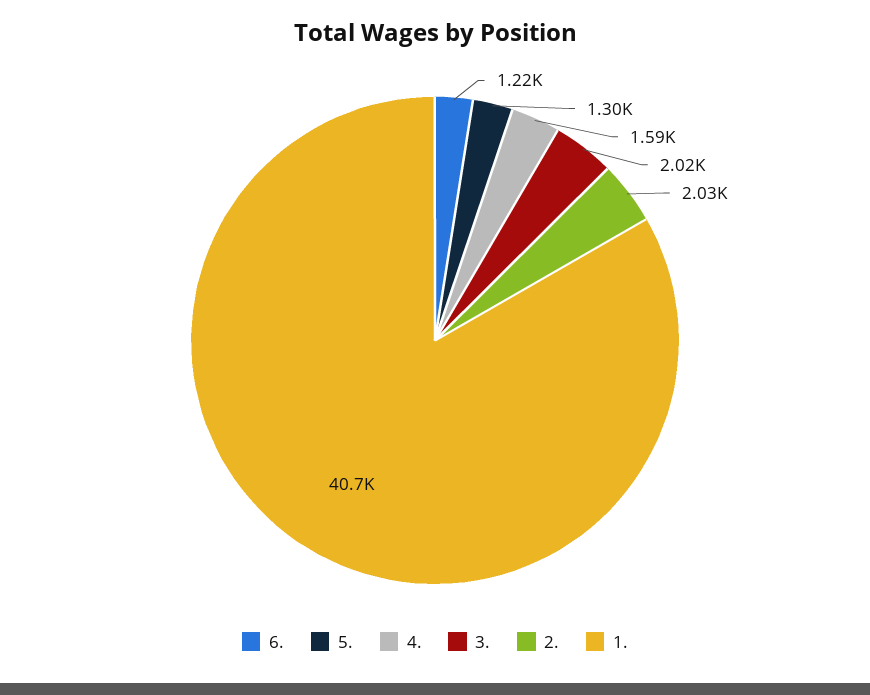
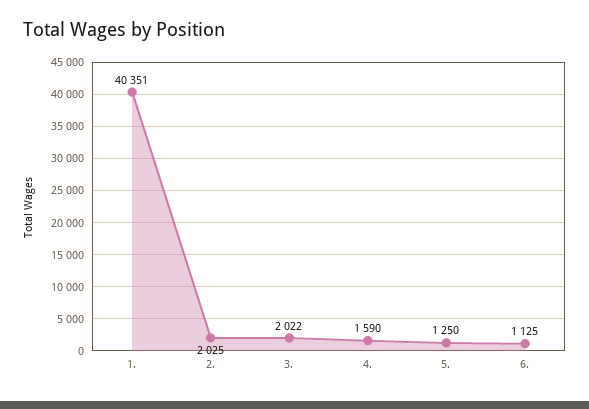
6.: 1220 -> 1125
5.: 1300 -> 1250
1.: 40700 -> 40351

